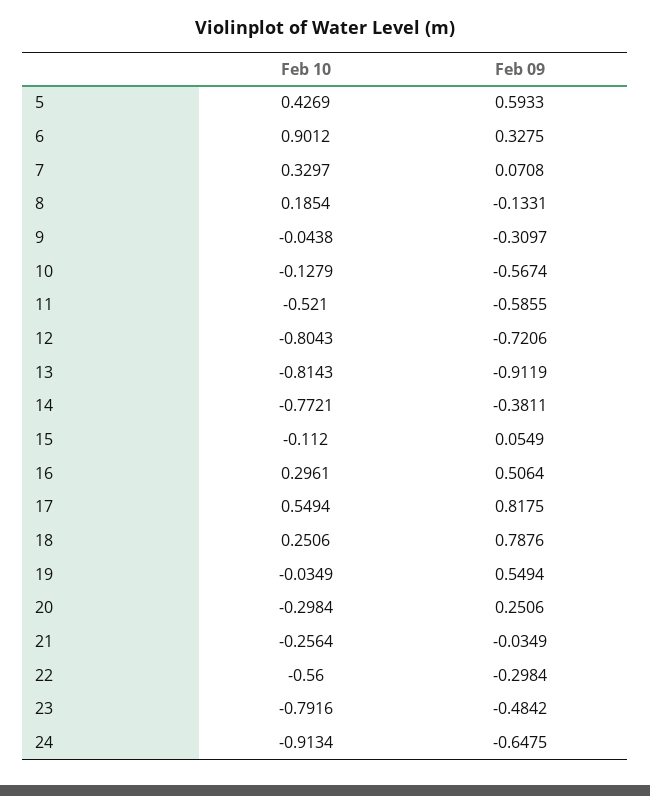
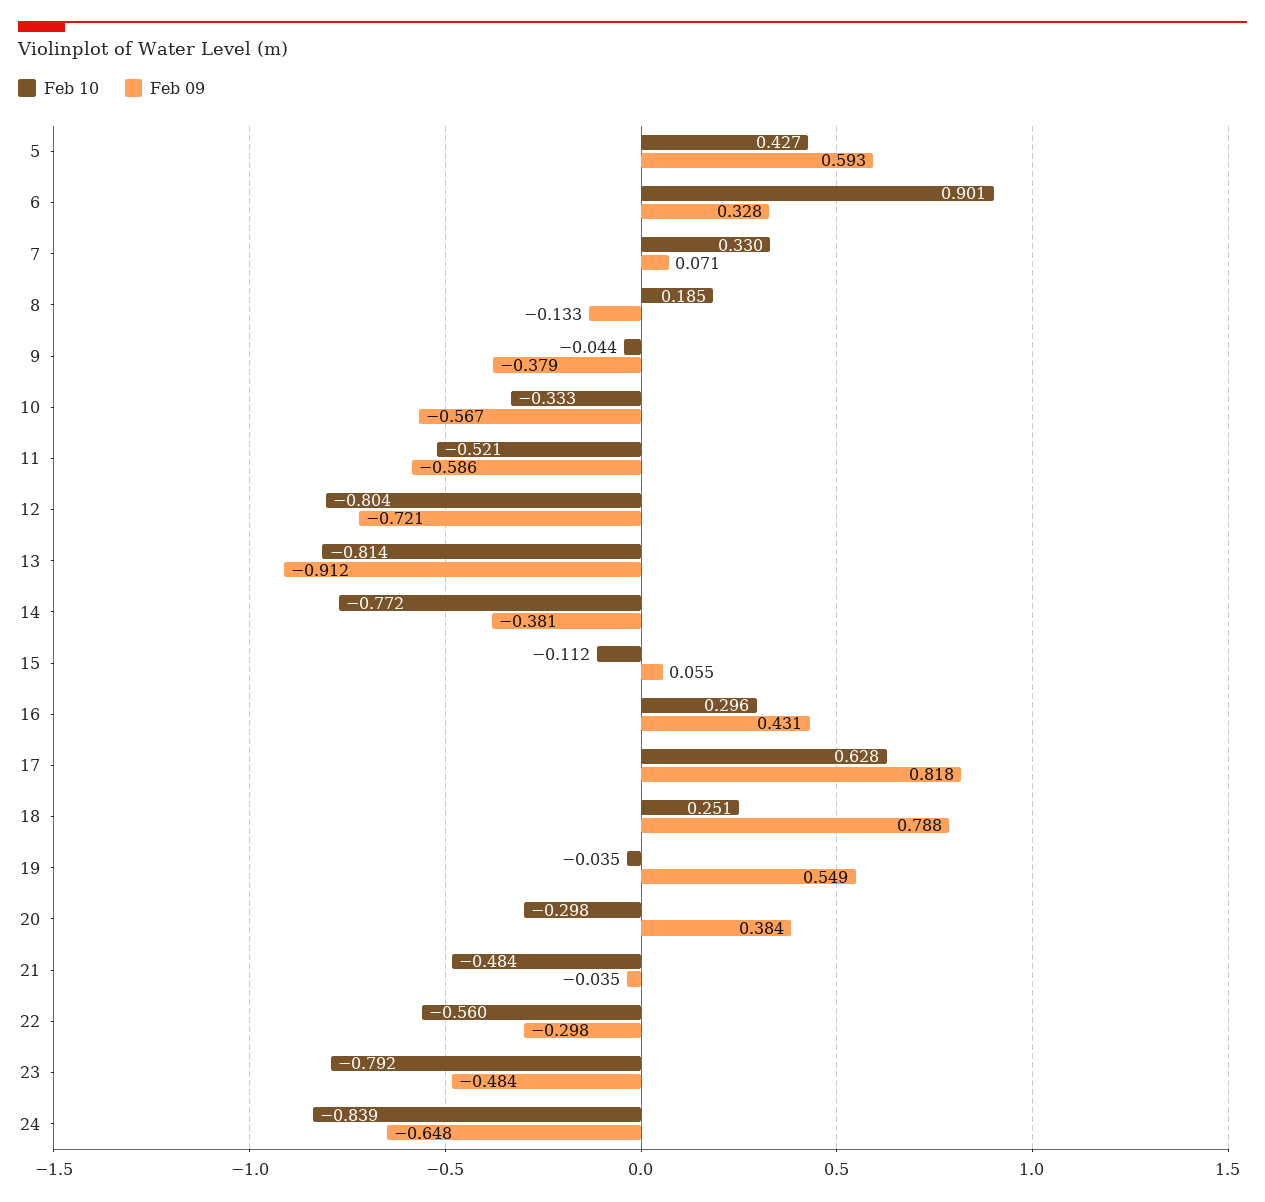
Feb 09, 9: -0.3097 -> -0.379
Feb 10, 10: -0.1279 -> -0.333
Feb 09, 16: 0.5064 -> 0.431
Feb 10, 17: 0.5494 -> 0.628
Feb 09, 20: 0.2506 -> 0.384
Feb 10, 21: -0.2564 -> -0.484
Feb 10, 24: -0.9134 -> -0.839

